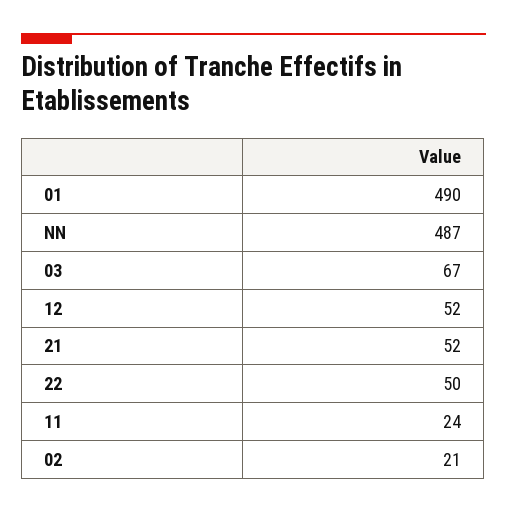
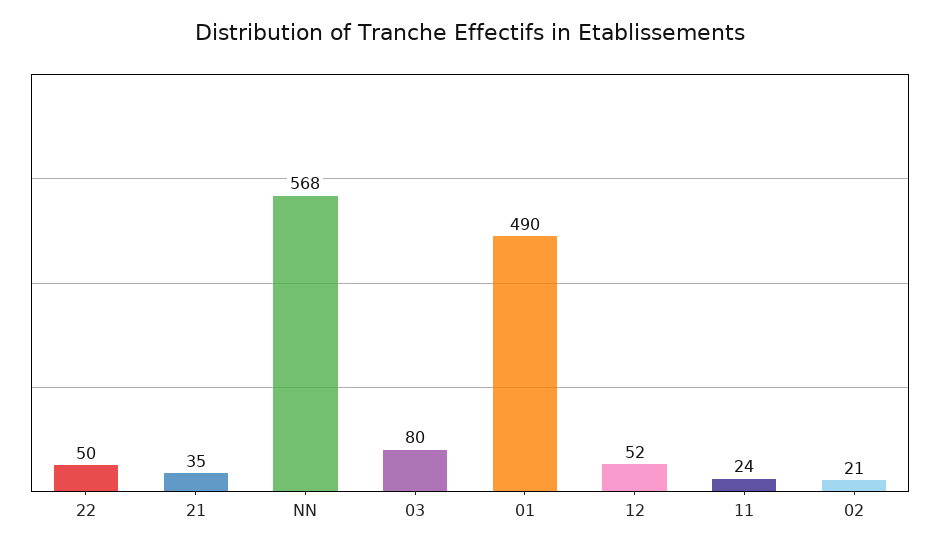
NN: 487 -> 568
03: 67 -> 80
21: 52 -> 35

